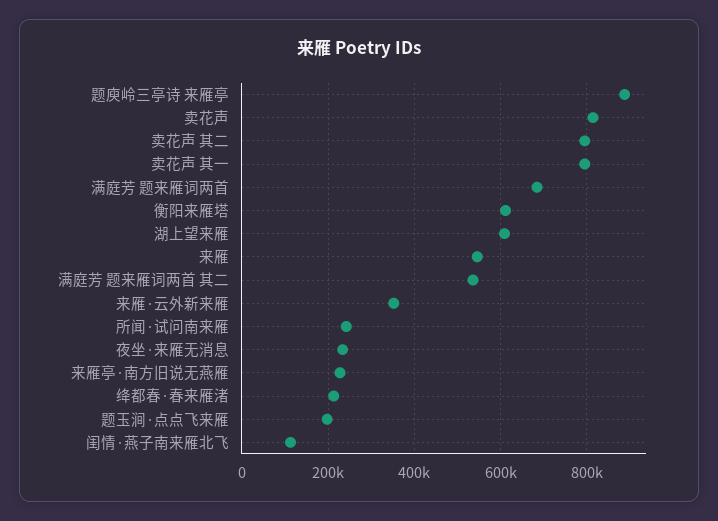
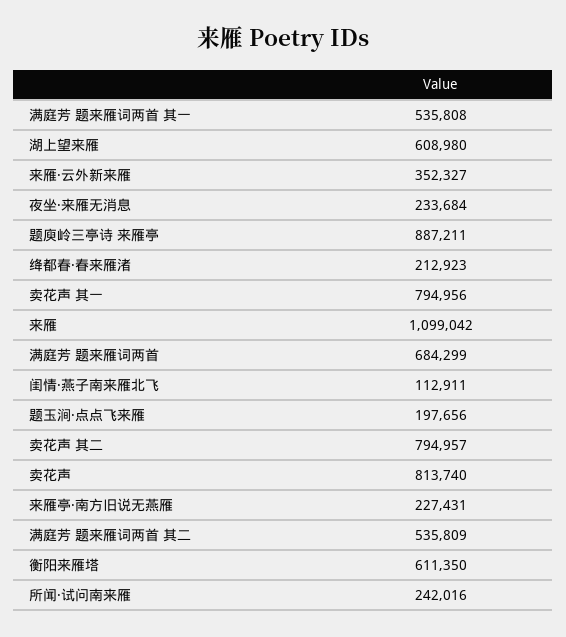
来雁: 540000 -> 1099042
满庭芳 题来雁词两首 其一: none -> 535808

